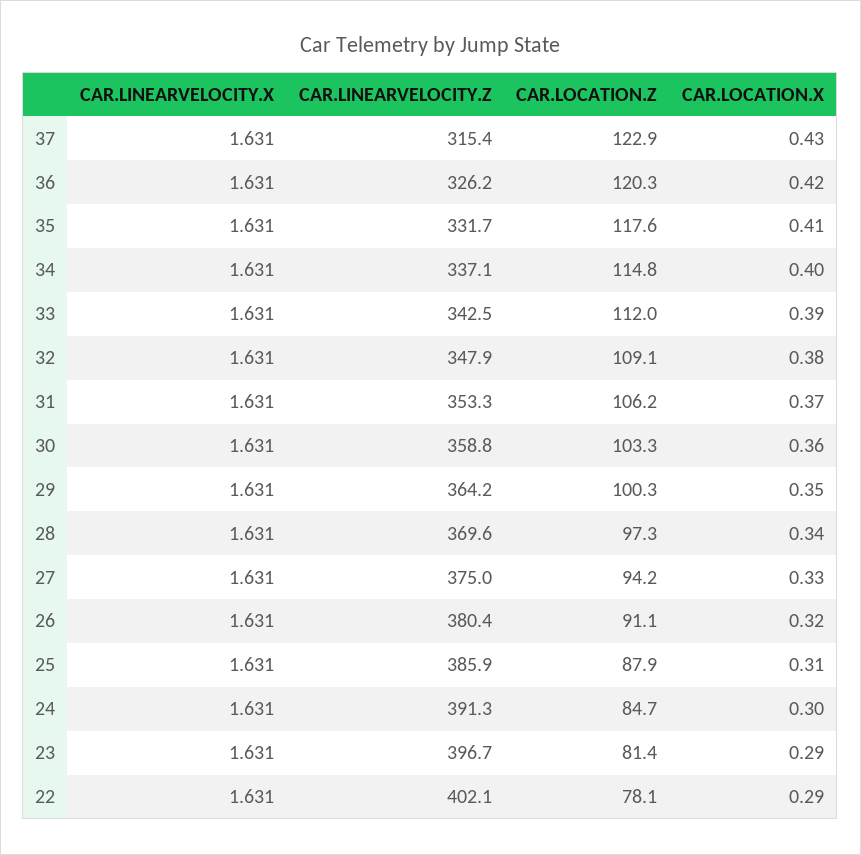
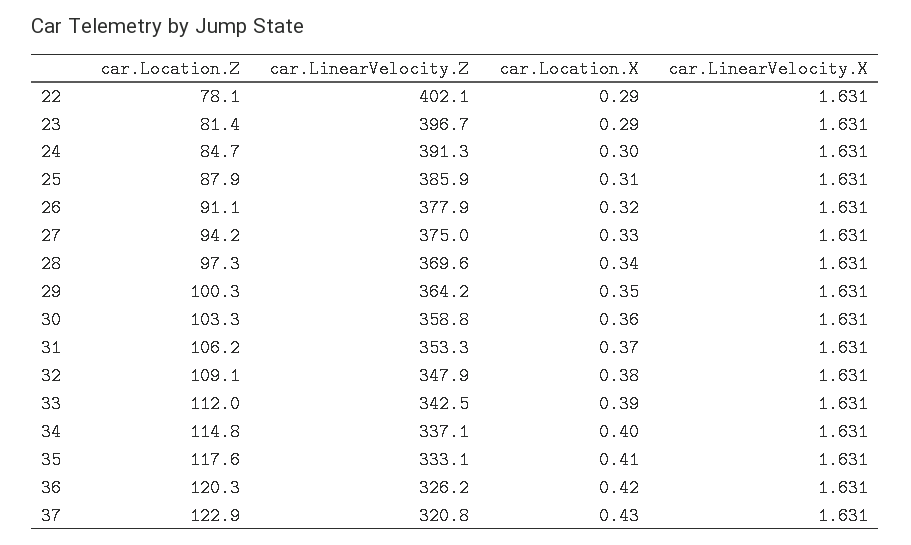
CAR.LINEARVELOCITY.Z, 37: 315.4 -> 320.8
CAR.LINEARVELOCITY.Z, 35: 331.7 -> 333.1
CAR.LINEARVELOCITY.Z, 26: 380.4 -> 377.9

